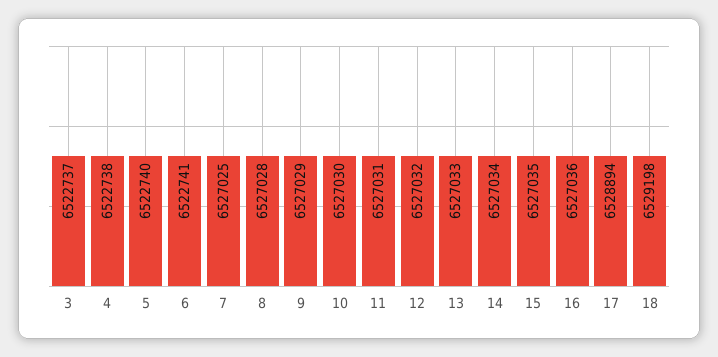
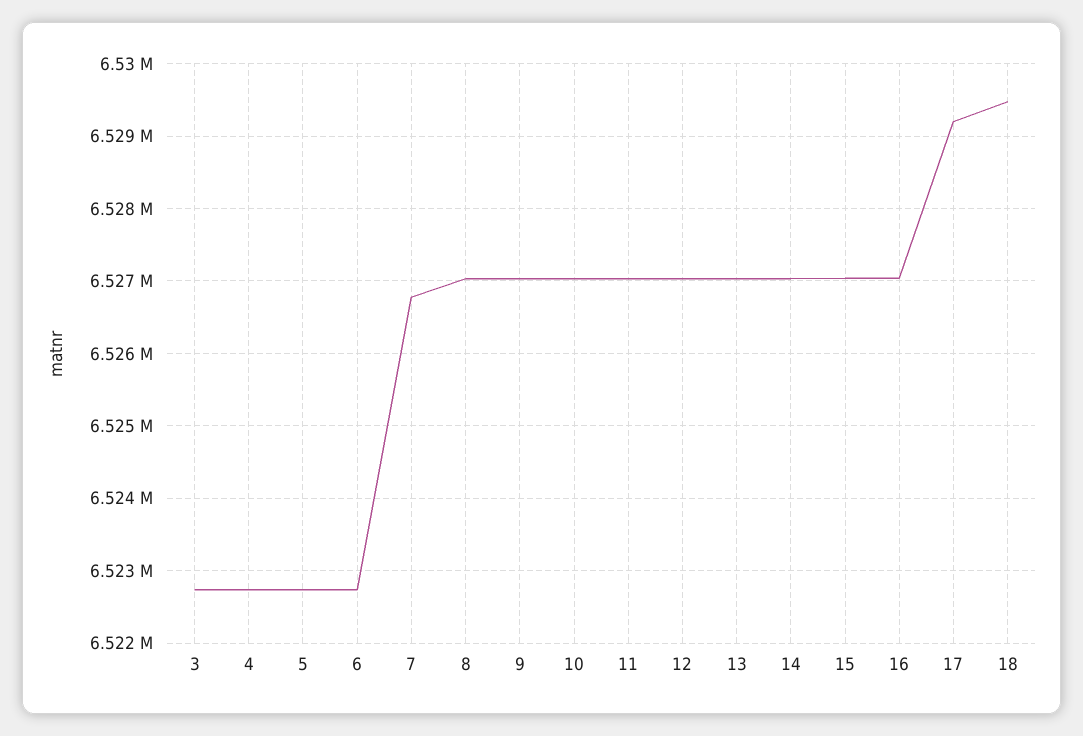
7: 6527025 -> 6526800
17: 6528894 -> 6529200
18: 6529198 -> 6529500

